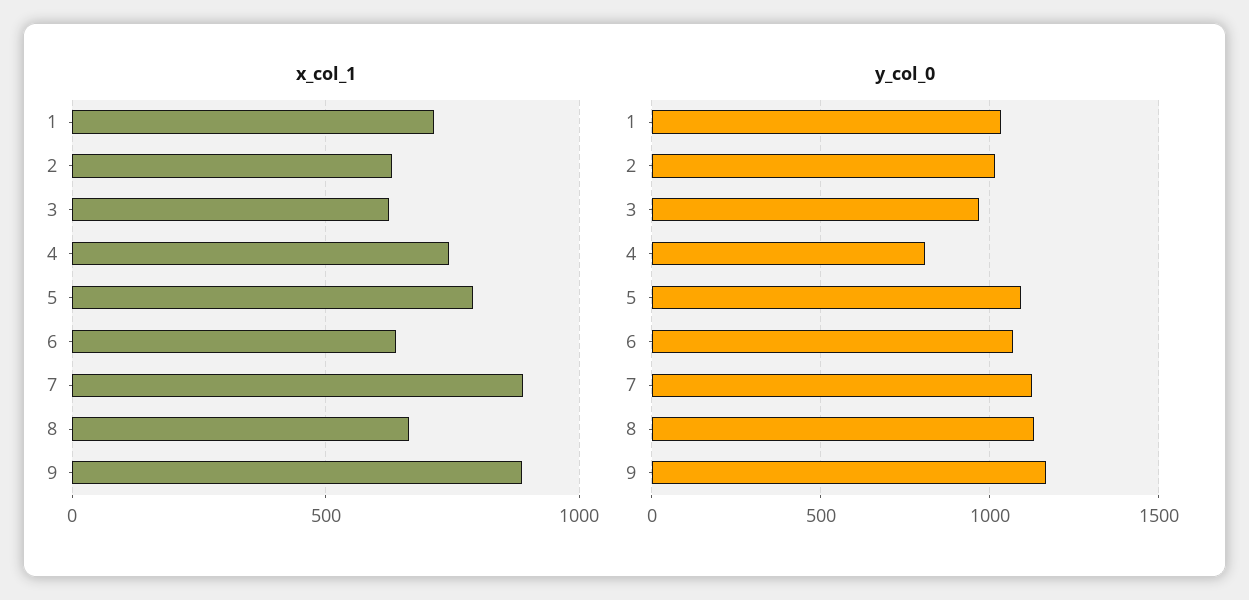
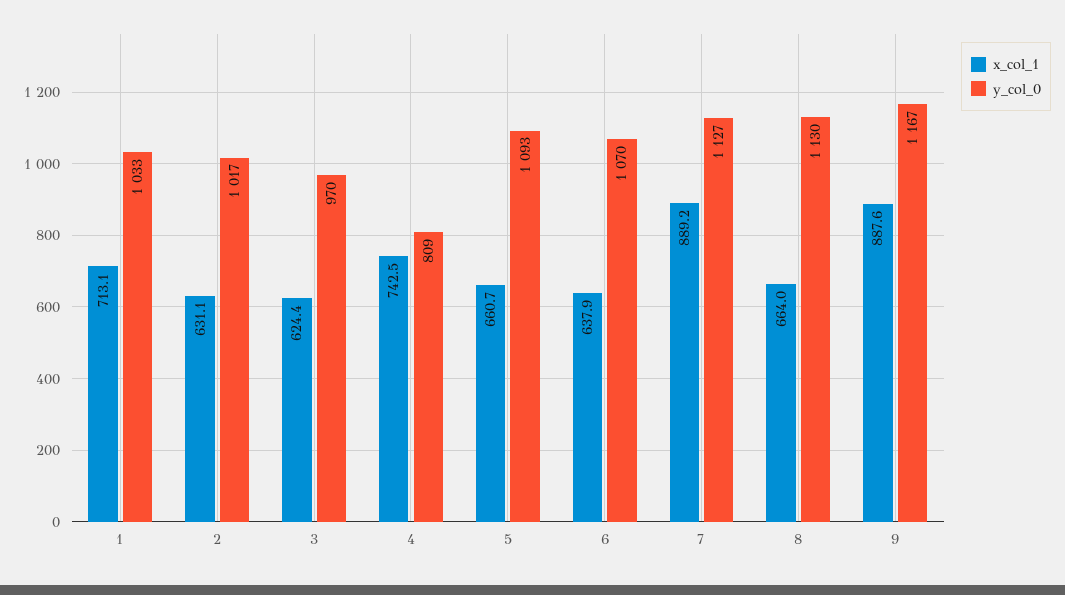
x_col_1, 5: 800 -> 660.7

